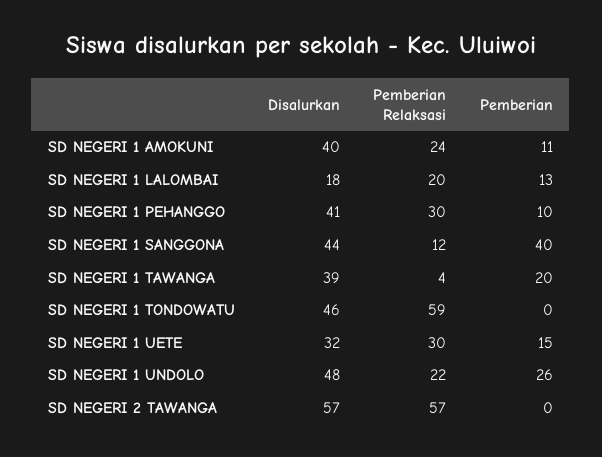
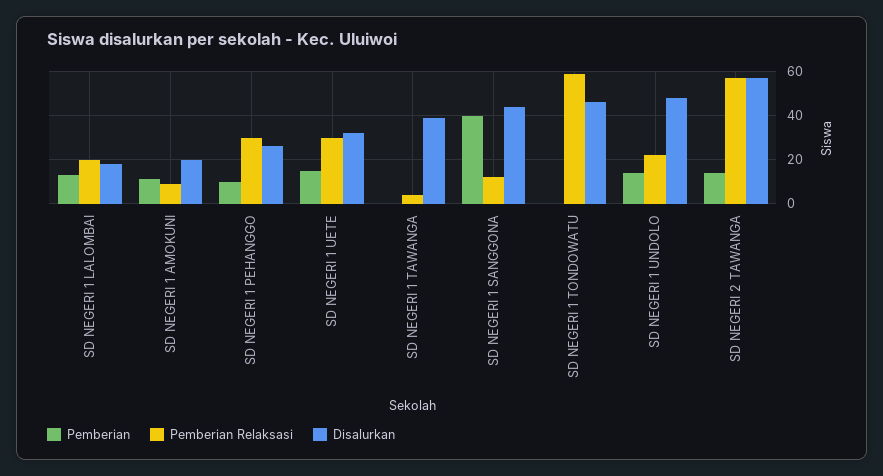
Disalurkan, SD NEGERI 1 AMOKUNI: 40 -> 20
Pemberian Relaksasi, SD NEGERI 1 AMOKUNI: 24 -> 10
Disalurkan, SD NEGERI 1 PEHANGGO: 41 -> 25
Pemberian, SD NEGERI 1 TAWANGA: 20 -> 0
Pemberian, SD NEGERI 1 UNDOLO: 26 -> 15
Pemberian, SD NEGERI 2 TAWANGA: 0 -> 15

